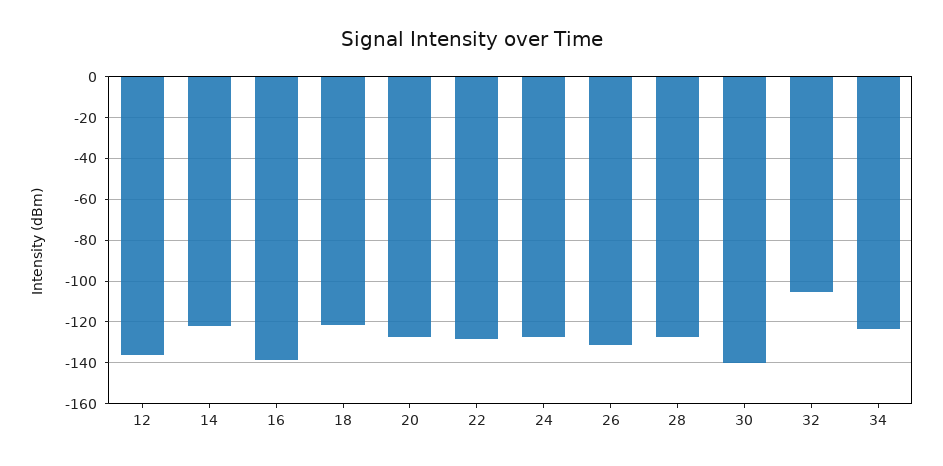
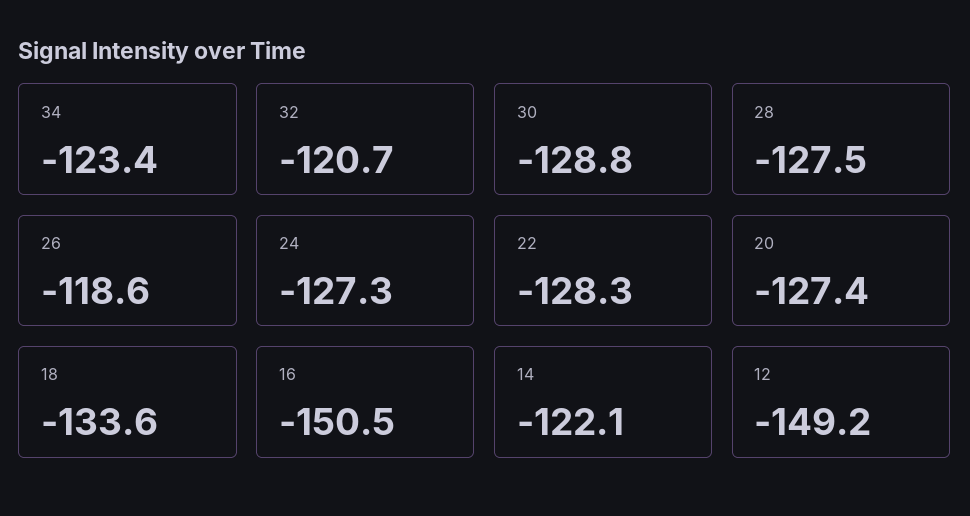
12: -135 -> -149.2
16: -140 -> -150.5
18: -120 -> -133.6
26: -130 -> -118.6
30: -140 -> -128.8
32: -105 -> -120.7

